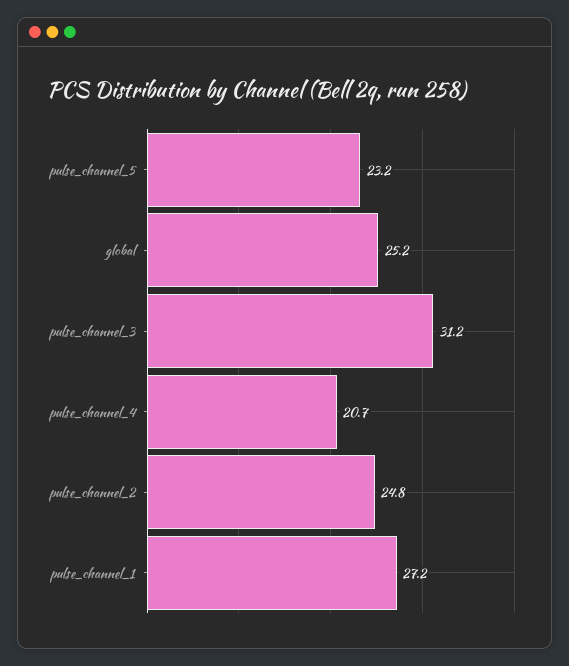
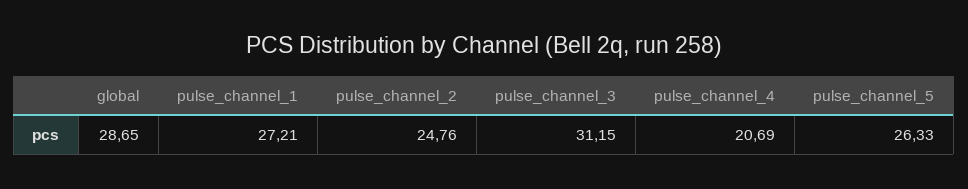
pulse_channel_5: 23.2 -> 26.33
global: 25.2 -> 28.65

